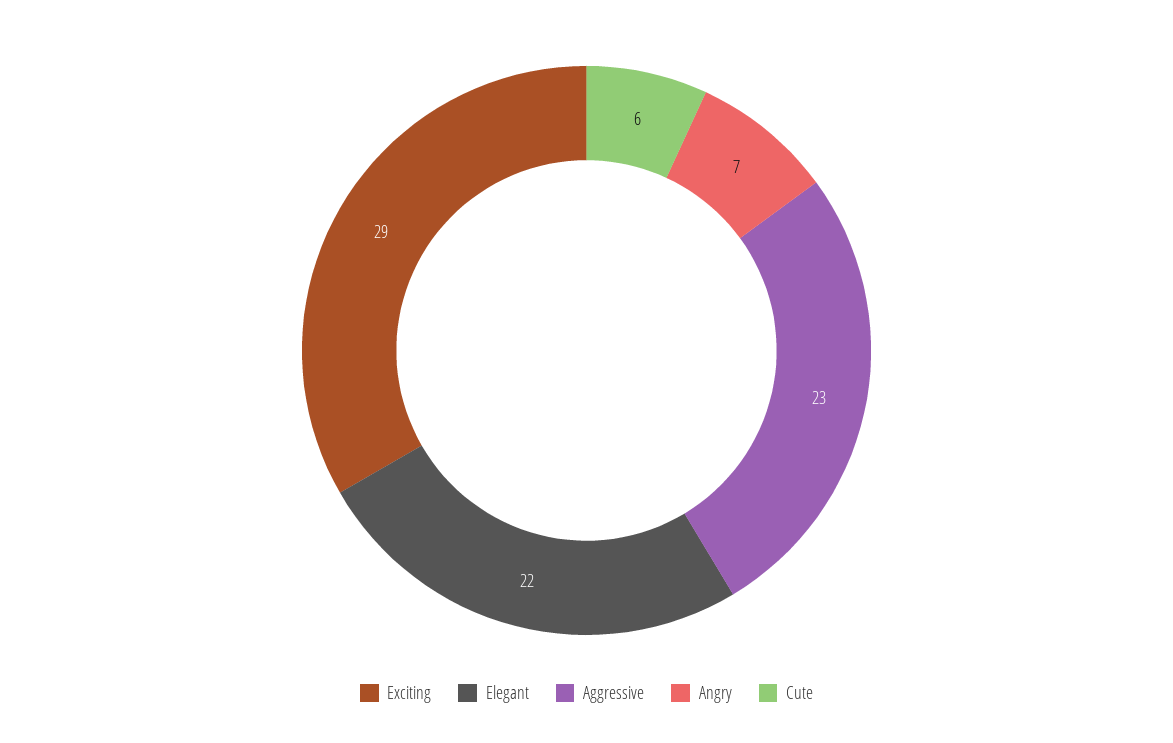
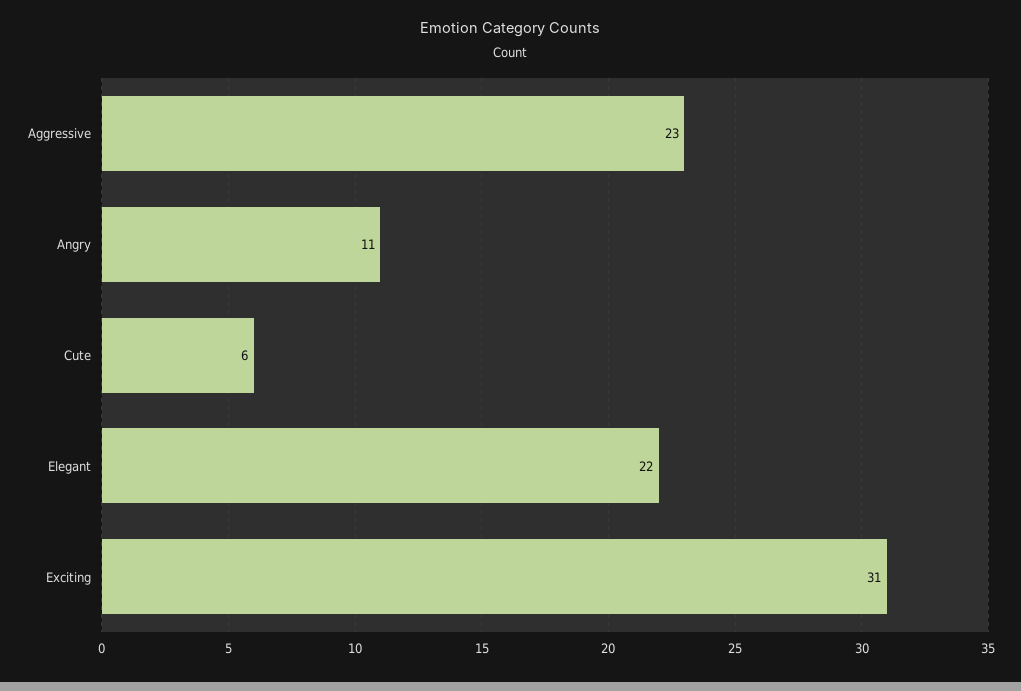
Exciting: 29 -> 31
Angry: 7 -> 11

